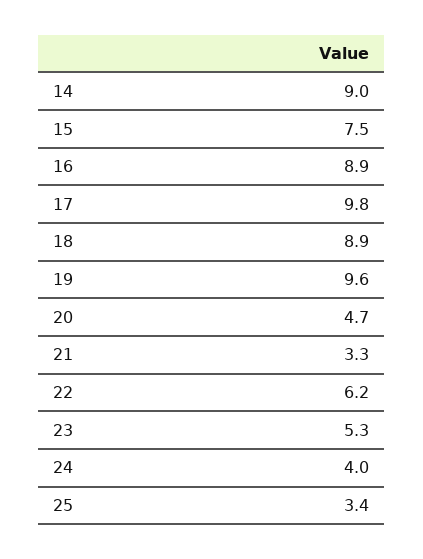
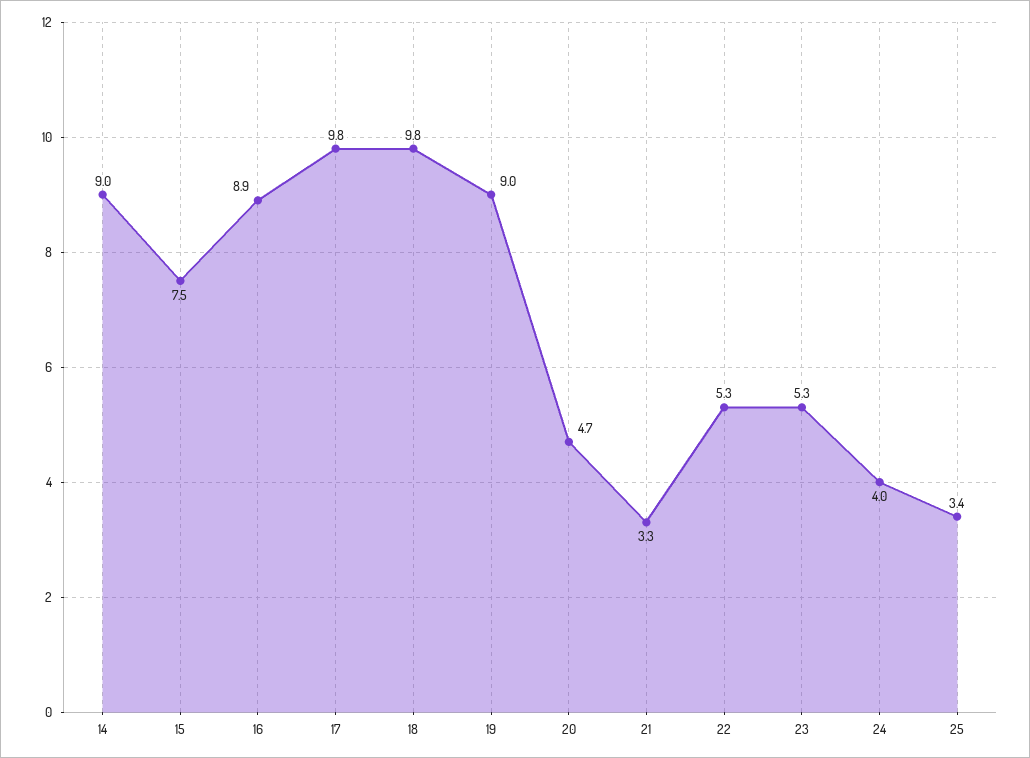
18: 8.9 -> 9.8
19: 9.6 -> 9
22: 6.2 -> 5.3

